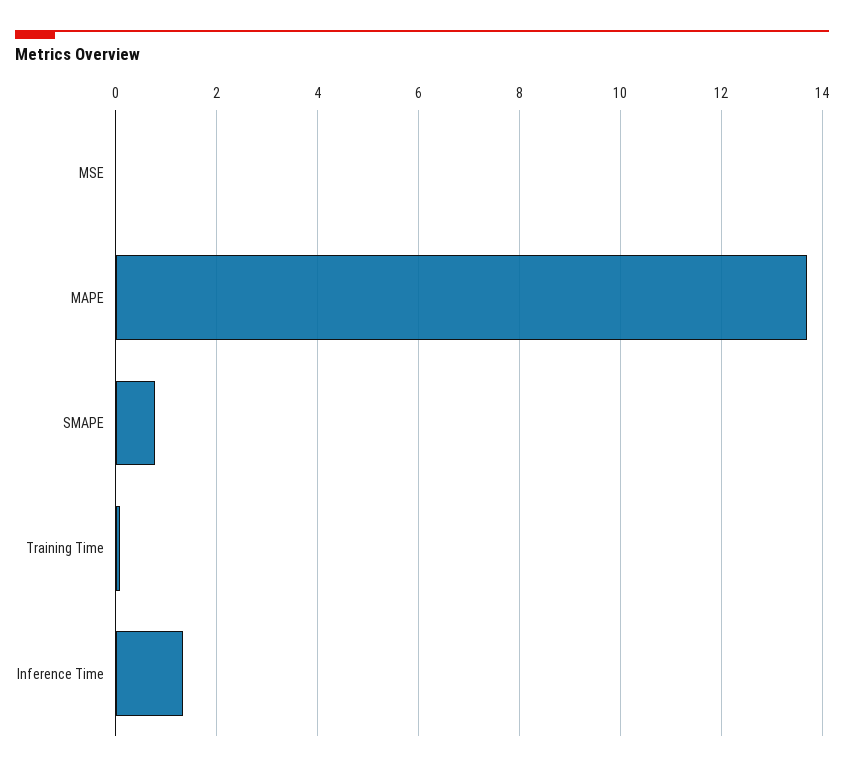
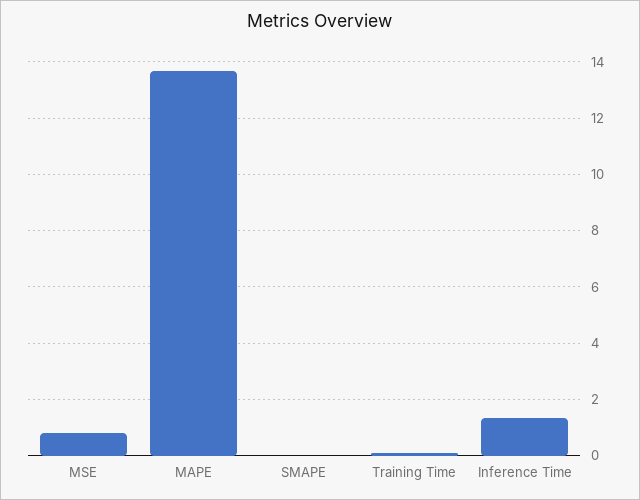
MSE: 0 -> 0.75
SMAPE: 0.8 -> 0

